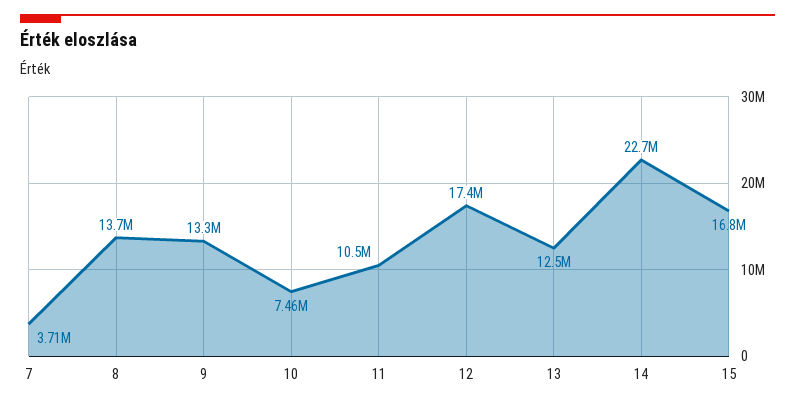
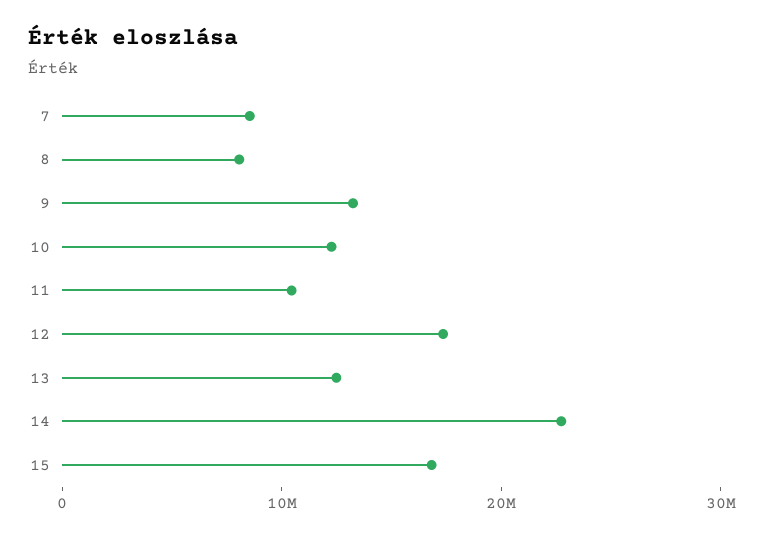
7: 3710000 -> 8000000
8: 13700000 -> 8000000
10: 7460000 -> 12000000

